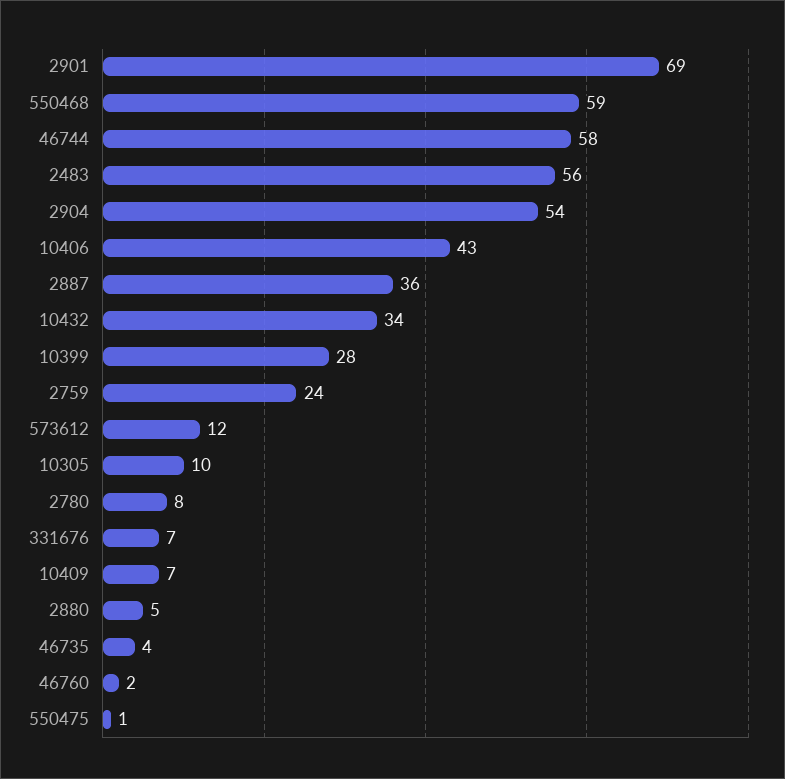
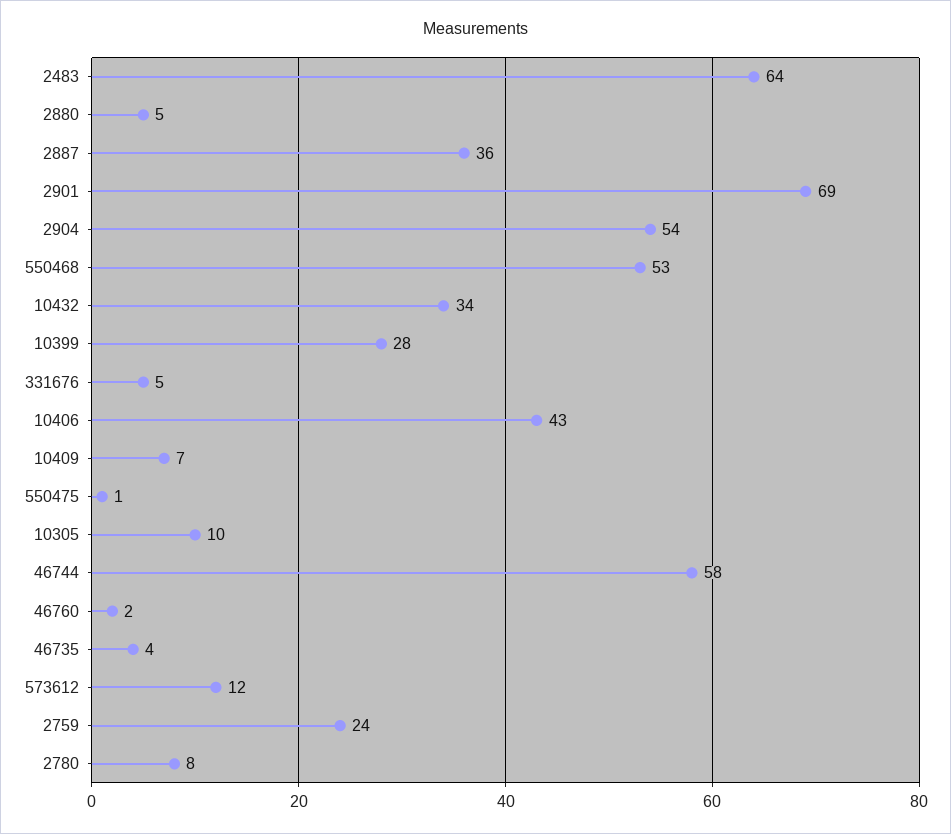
550468: 59 -> 53
2483: 56 -> 64
331676: 7 -> 5

